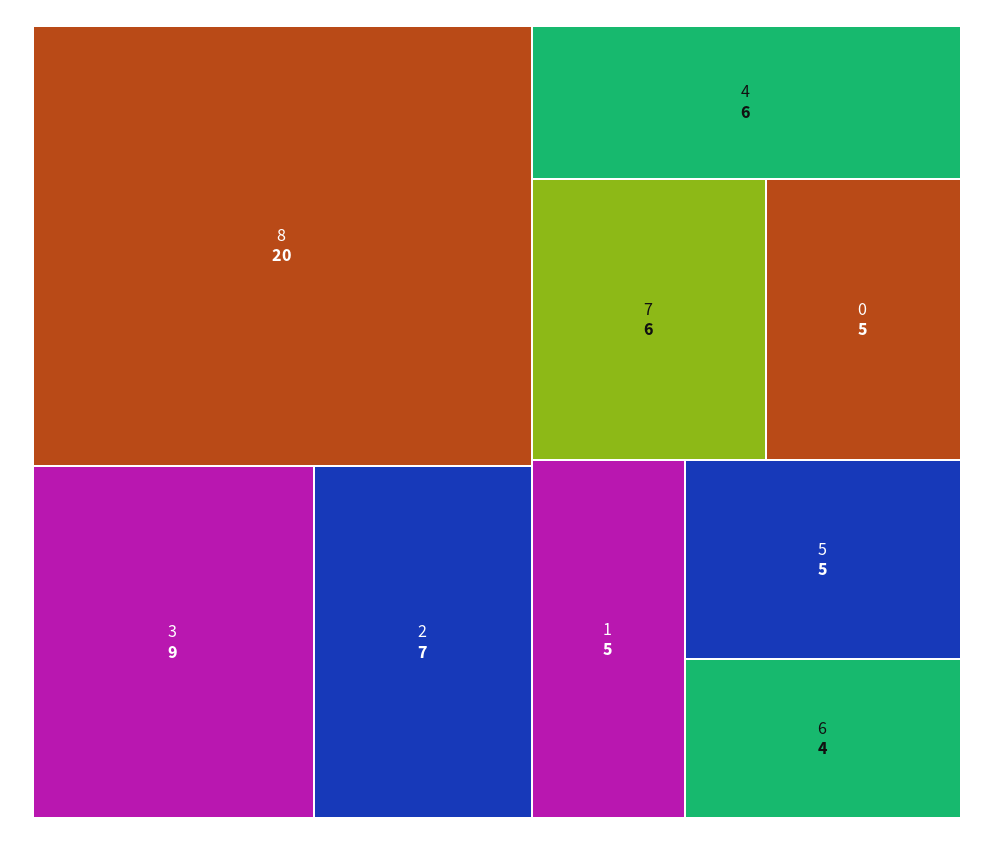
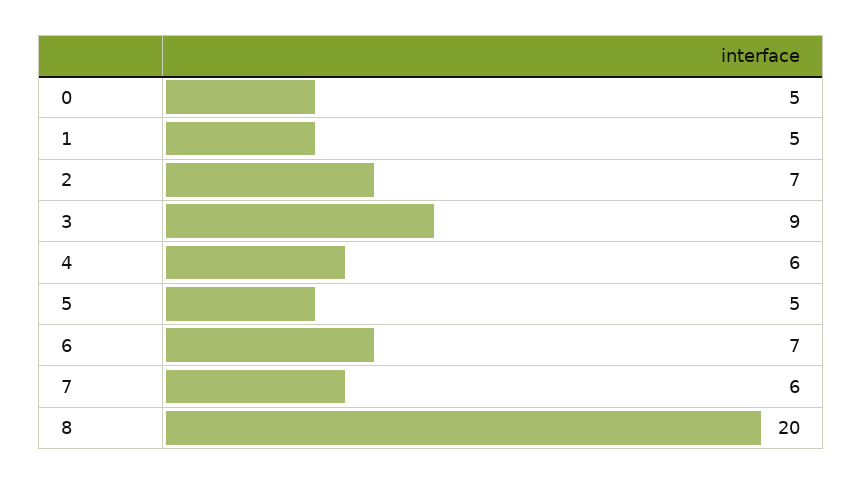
6: 4 -> 7

